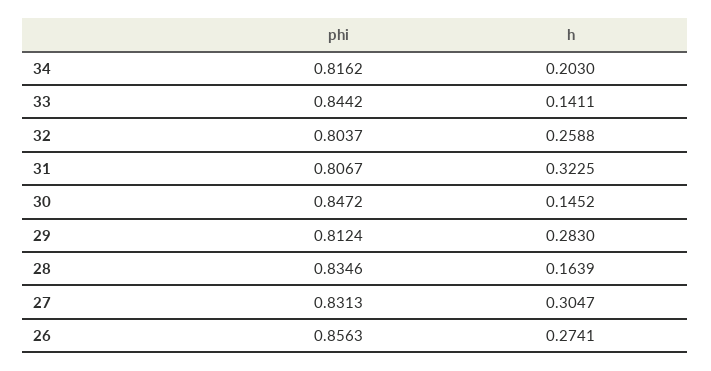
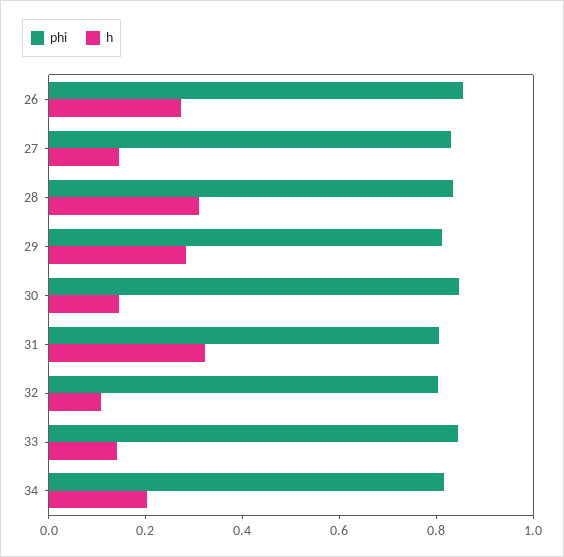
h, 32: 0.2588 -> 0.1
h, 28: 0.1639 -> 0.3
h, 27: 0.3047 -> 0.15

